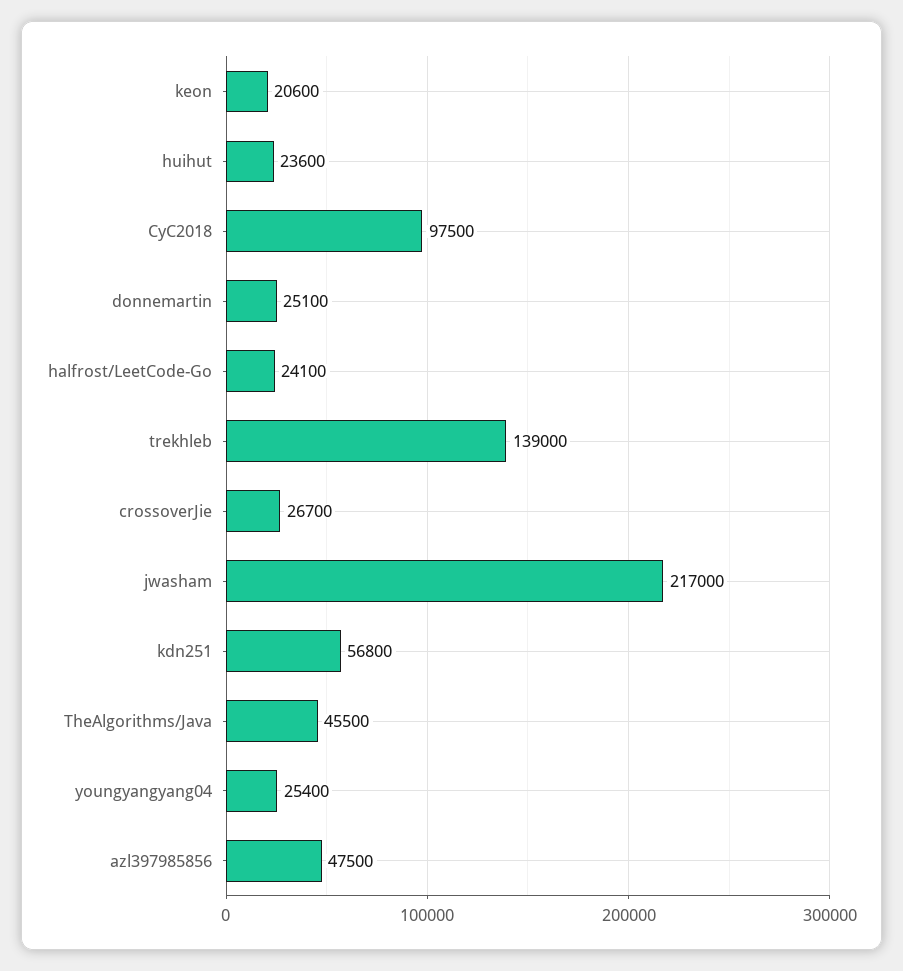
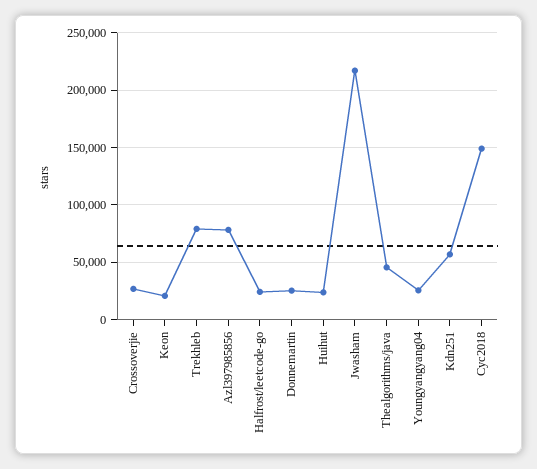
CyC2018: 97500 -> 150000
trekhleb: 139000 -> 80000
azl397985856: 47500 -> 80000

